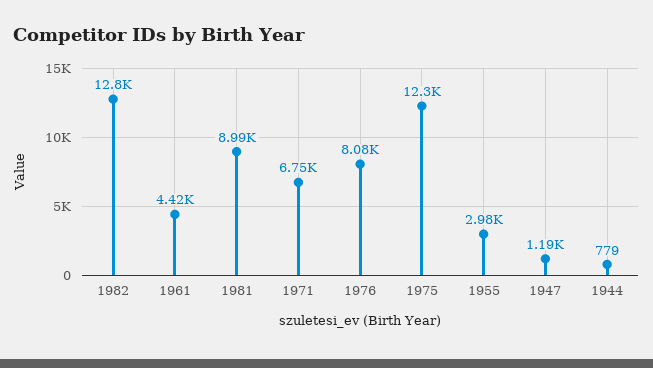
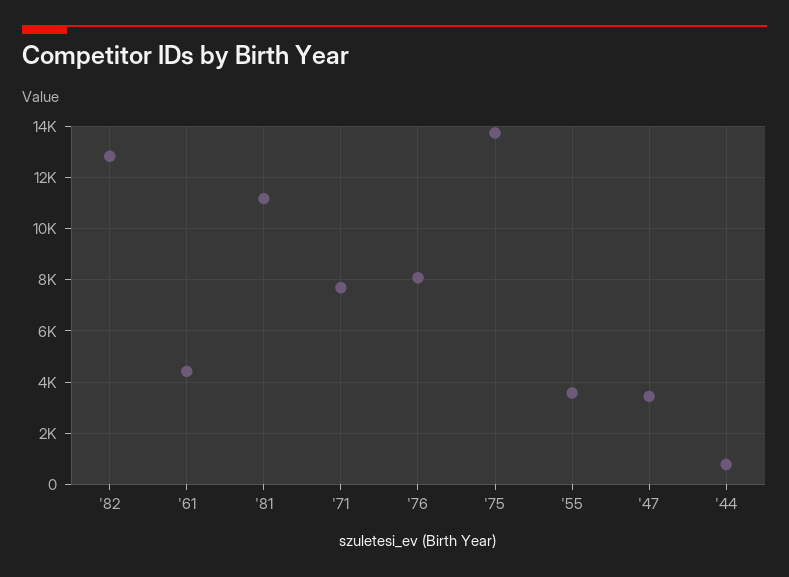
1981: 8990 -> 11250
1971: 6750 -> 7750
1975: 12300 -> 13750
1955: 2980 -> 3500
1947: 1190 -> 3500

